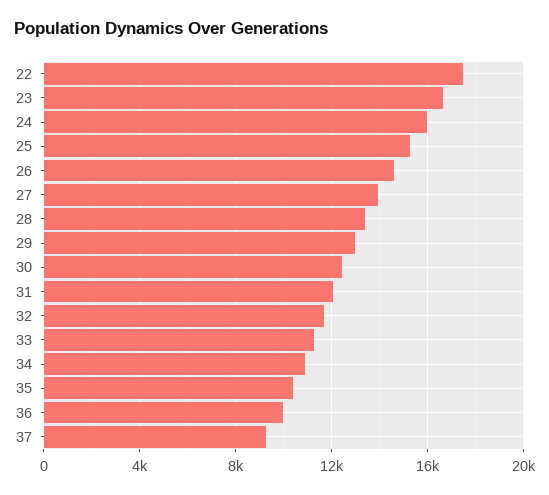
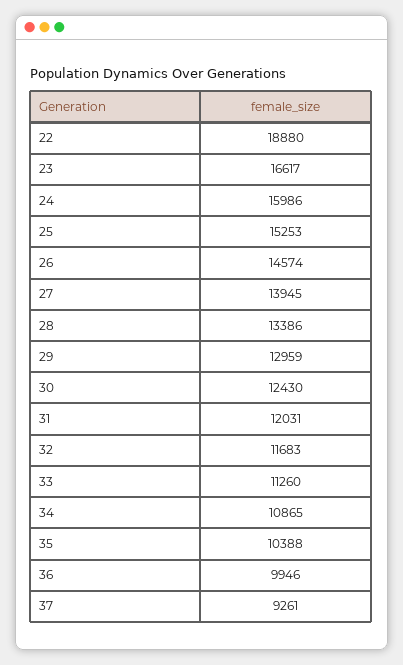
22: 17500 -> 18880

